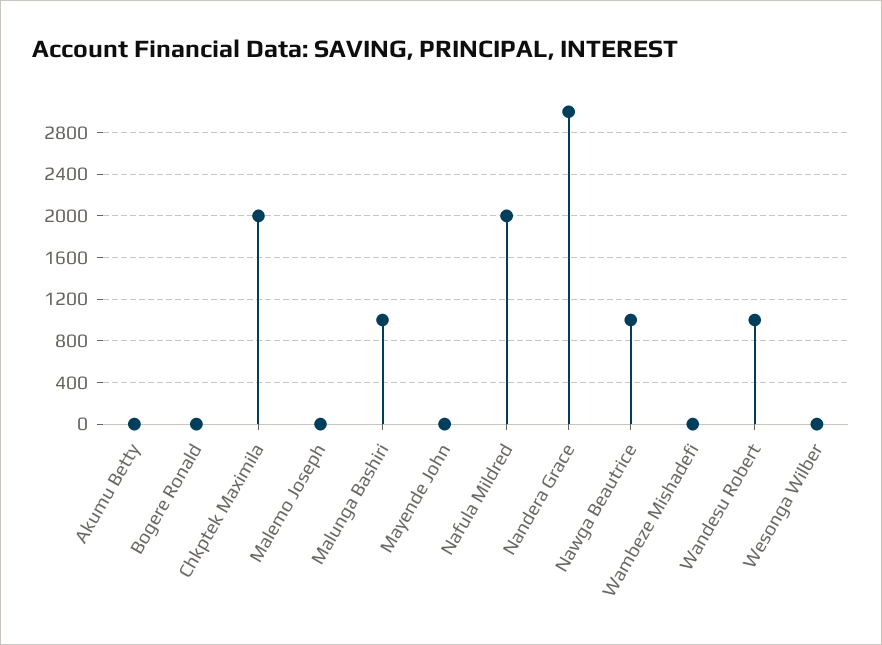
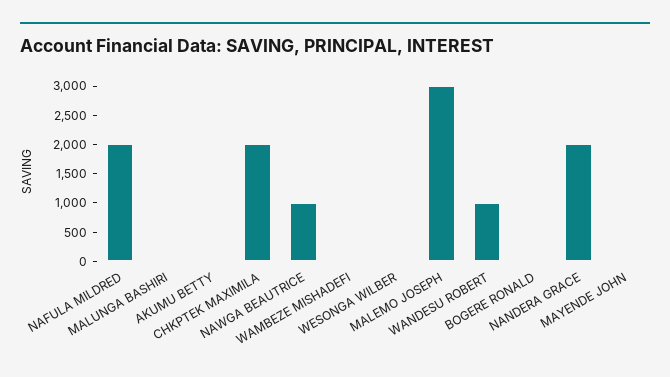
Malemo Joseph: 0 -> 3000
Malunga Bashiri: 1000 -> 0
Nandera Grace: 3000 -> 2000

